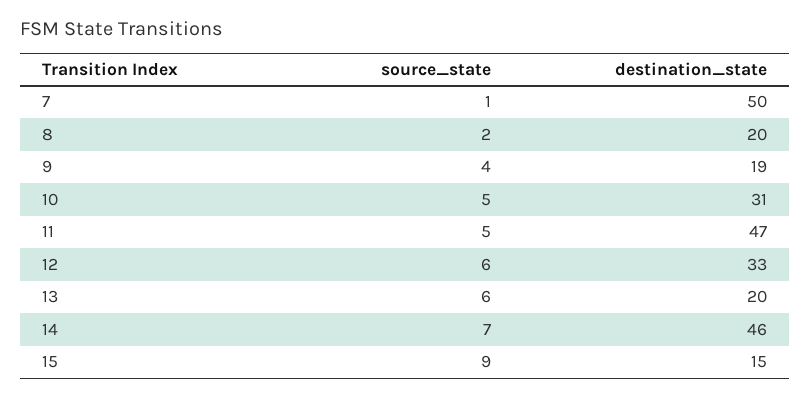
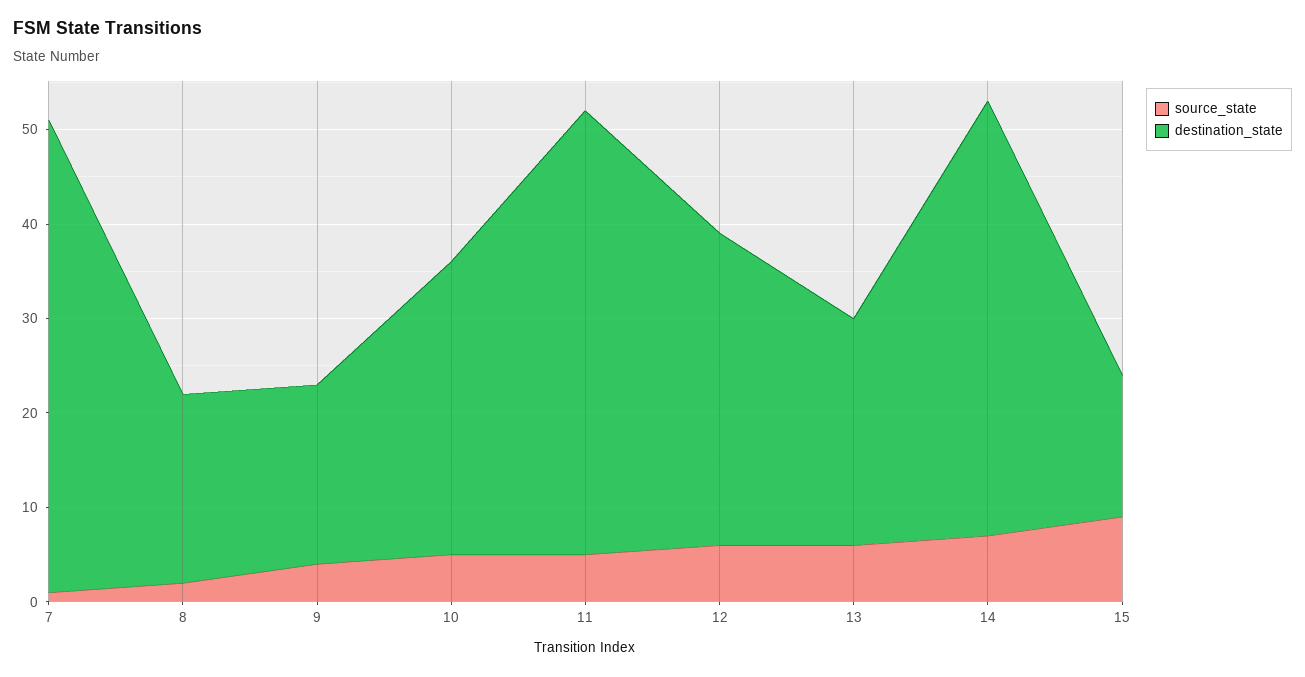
destination_state, 13: 20 -> 24

